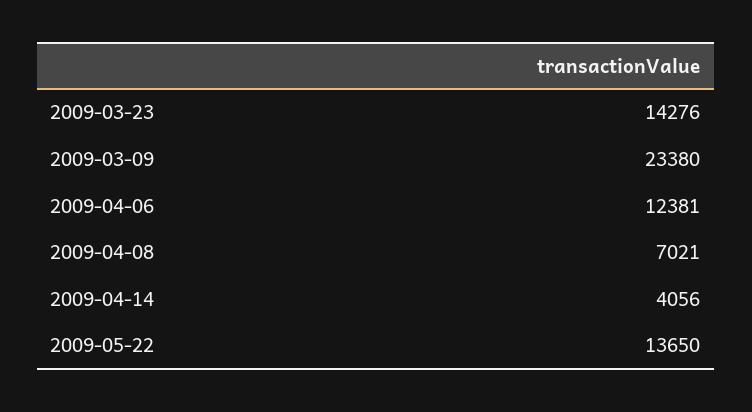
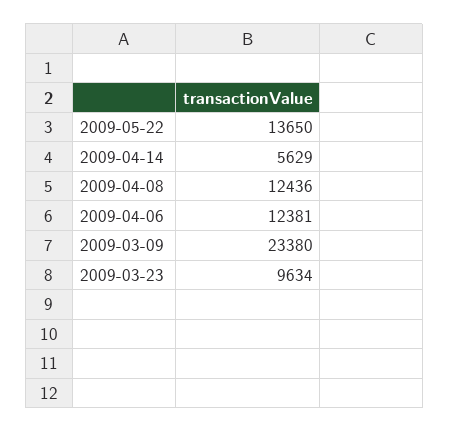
2009-03-23: 14276 -> 9634
2009-04-08: 7021 -> 12436
2009-04-14: 4056 -> 5629

